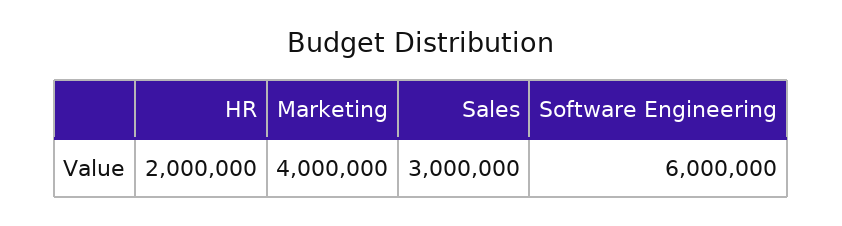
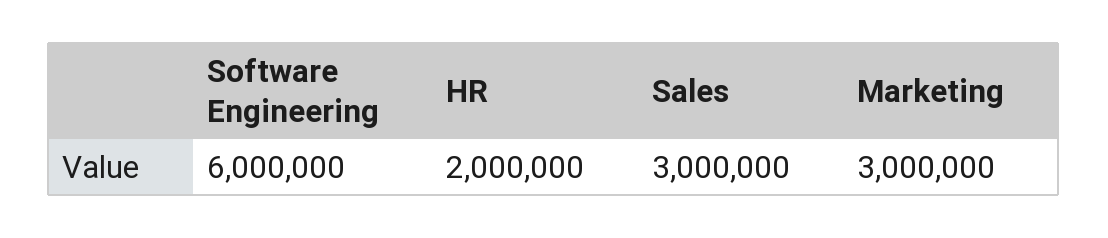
Marketing: 4000000 -> 3000000

